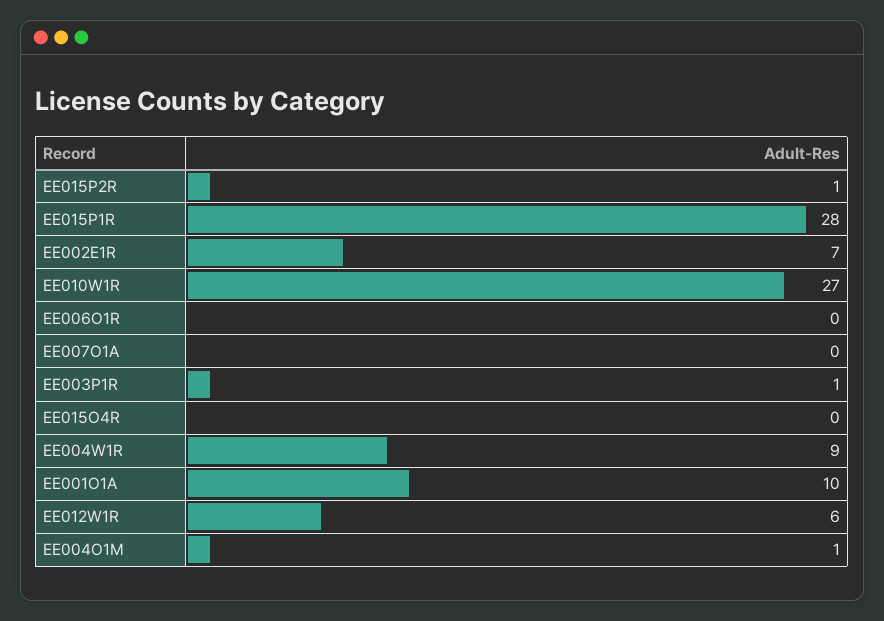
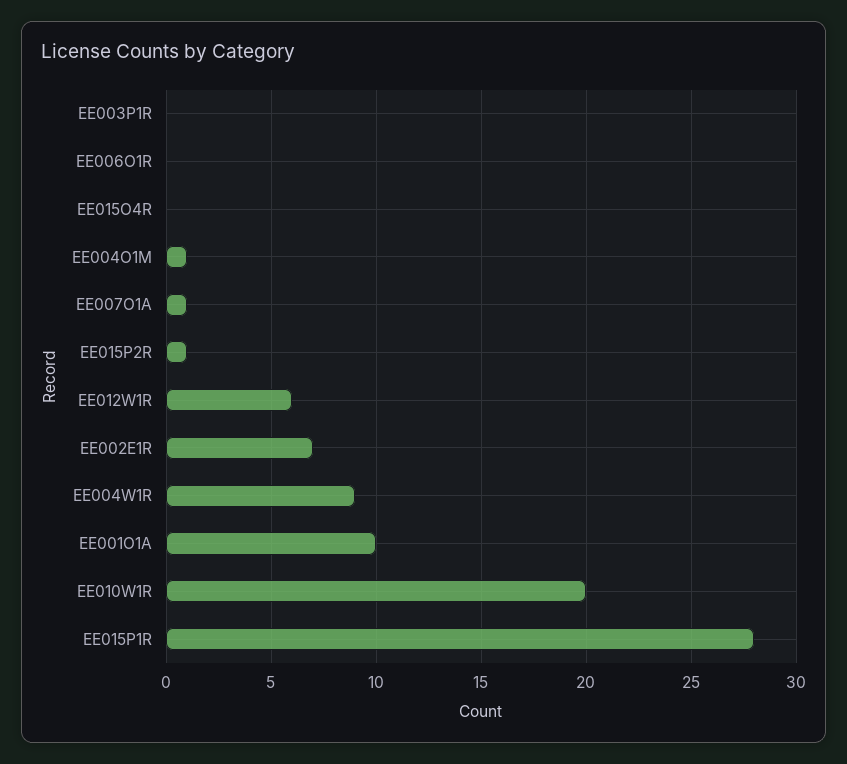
EE010W1R: 27 -> 20
EE007O1A: 0 -> 1
EE003P1R: 1 -> 0

